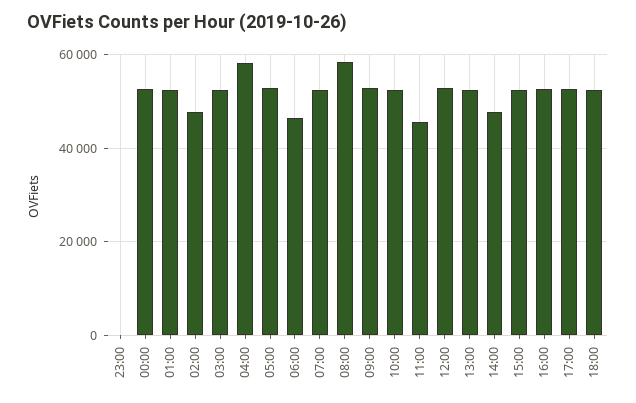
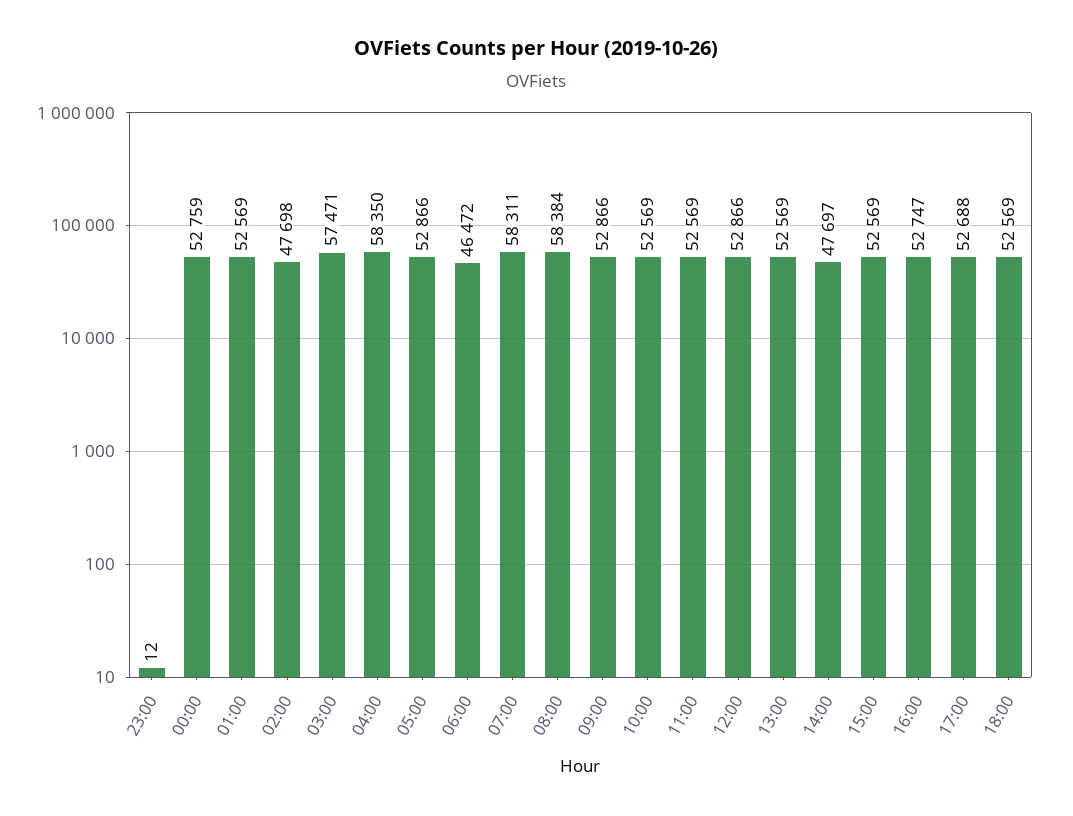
03:00: 52000 -> 57471
07:00: 52000 -> 58311
11:00: 46000 -> 52569

